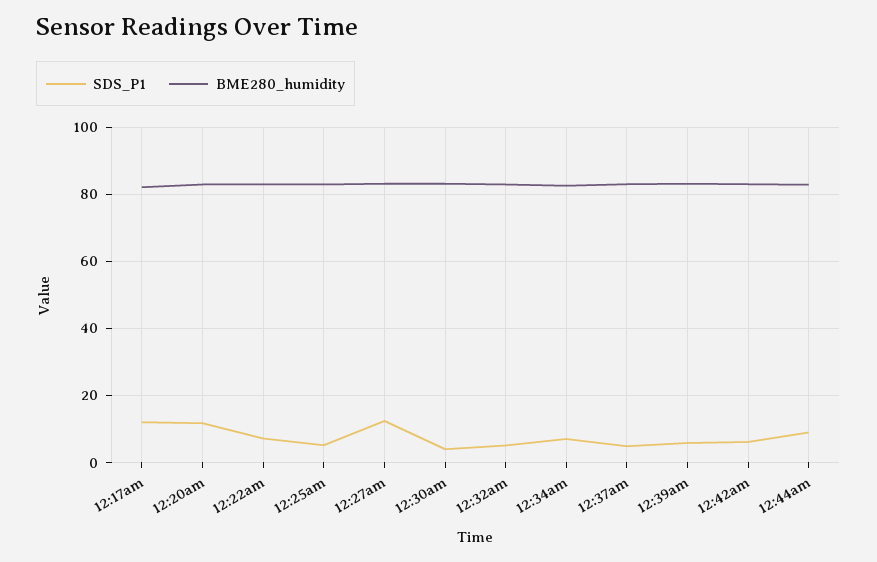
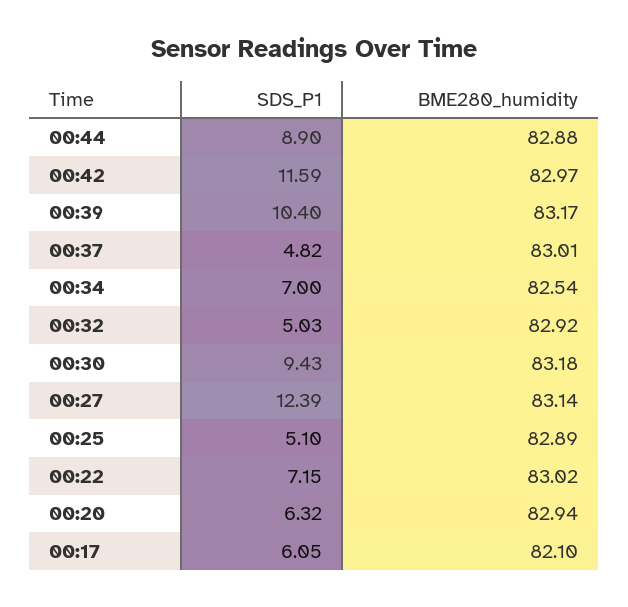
SDS_P1, 12:17am: 12 -> 6.05
SDS_P1, 12:20am: 12 -> 6.32
SDS_P1, 12:30am: 4 -> 9.43
SDS_P1, 12:39am: 6 -> 10.4
SDS_P1, 12:42am: 6 -> 11.59

